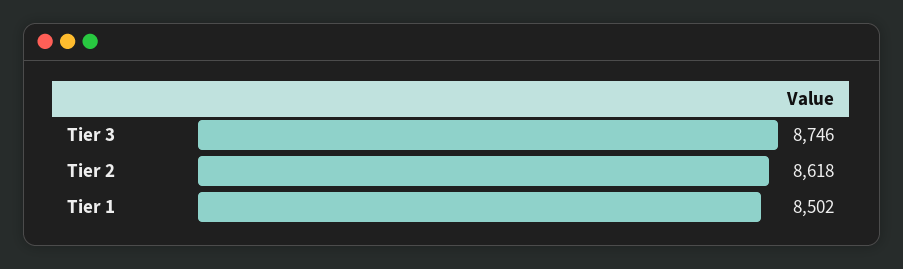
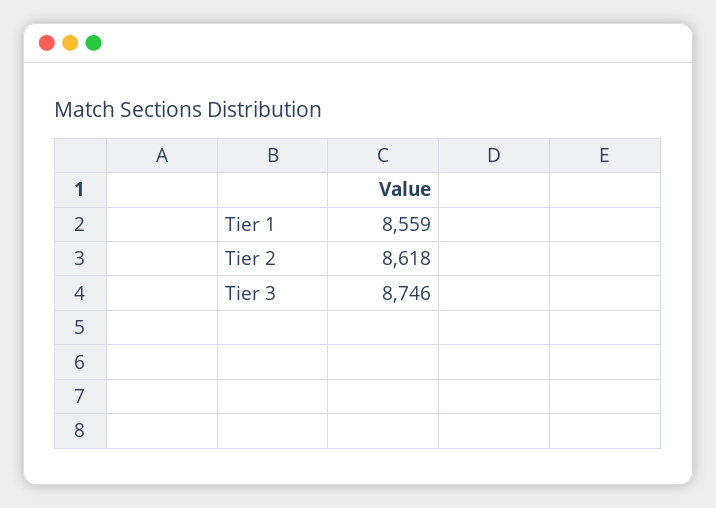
Tier 1: 8502 -> 8559

